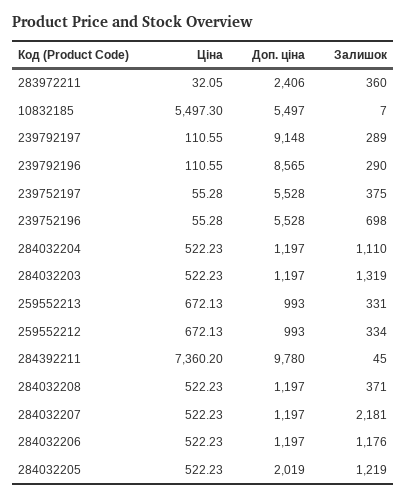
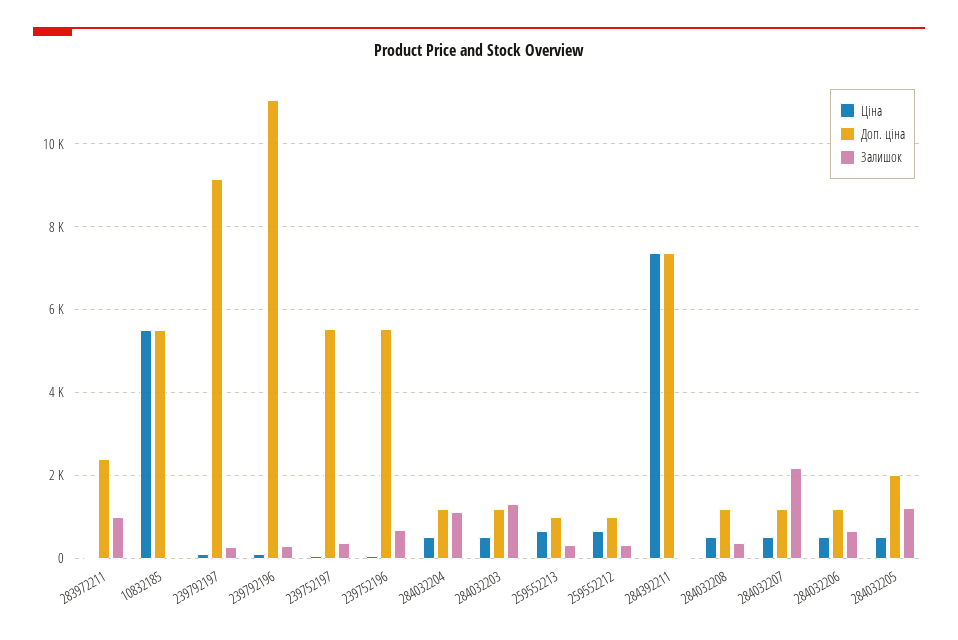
Залишок, 283972211: 360 -> 1000
Доп. ціна, 239792196: 8565 -> 11000
Доп. ціна, 284392211: 9780 -> 7400
Залишок, 284032206: 1176 -> 600

